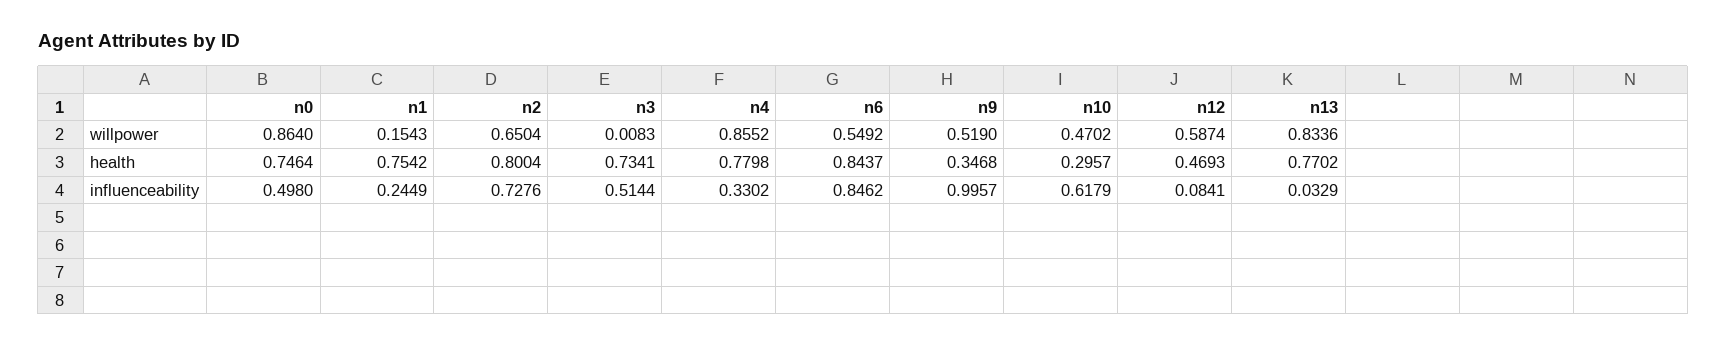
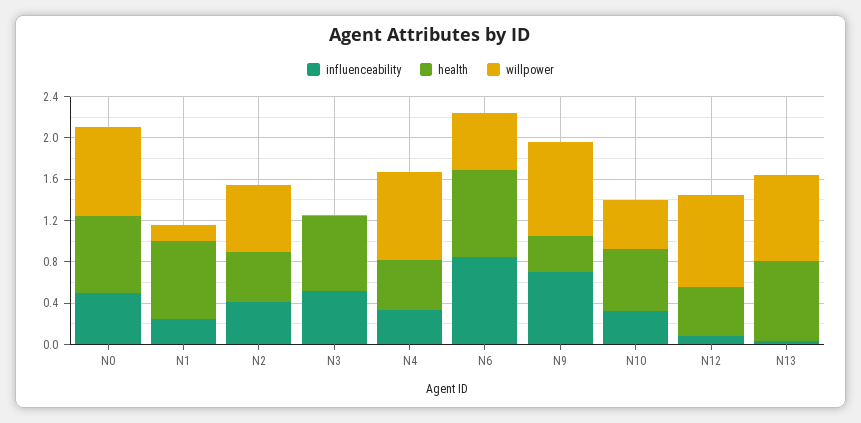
willpower, n9: 0.519 -> 0.9
willpower, n12: 0.5874 -> 0.9
health, n2: 0.8004 -> 0.5
health, n4: 0.7798 -> 0.5
health, n10: 0.2957 -> 0.6
influenceability, n2: 0.7276 -> 0.4
influenceability, n9: 0.9957 -> 0.7
influenceability, n10: 0.6179 -> 0.3

